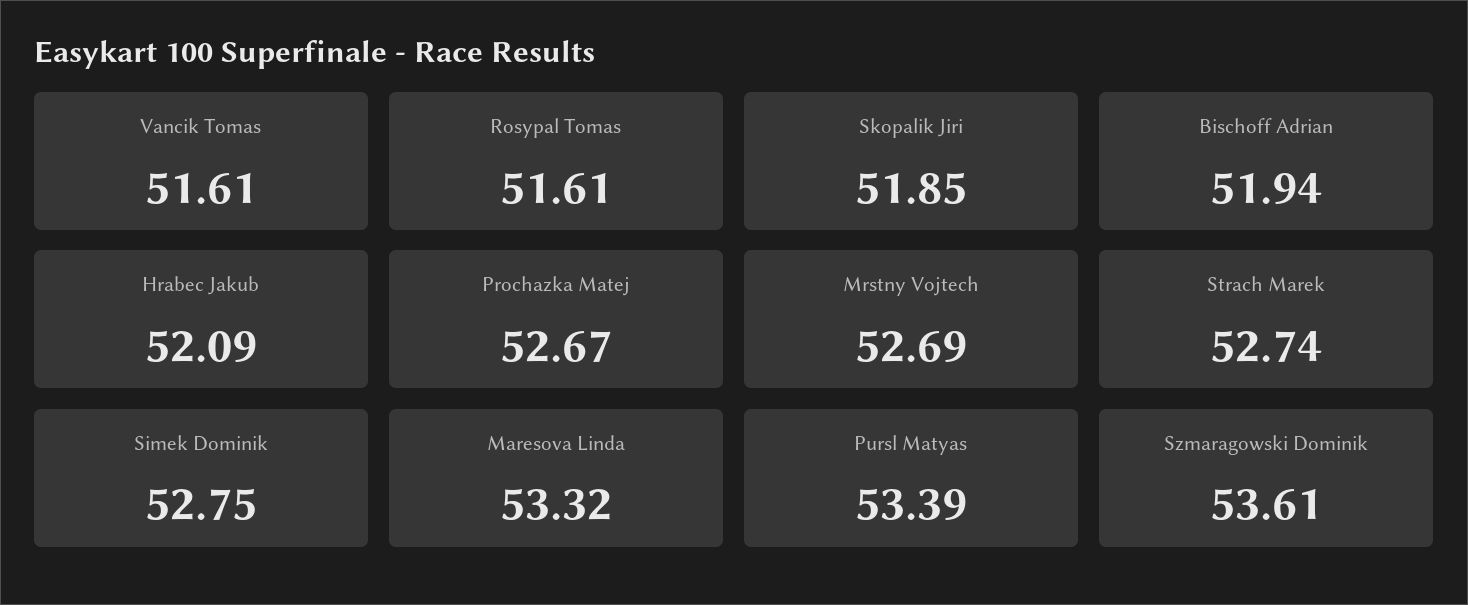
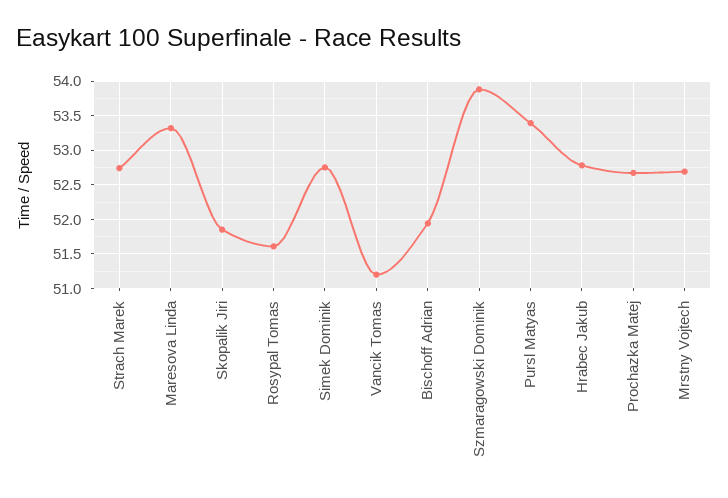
Vancik Tomas: 51.61 -> 51.2
Hrabec Jakub: 52.09 -> 52.8
Szmaragowski Dominik: 53.61 -> 53.9

